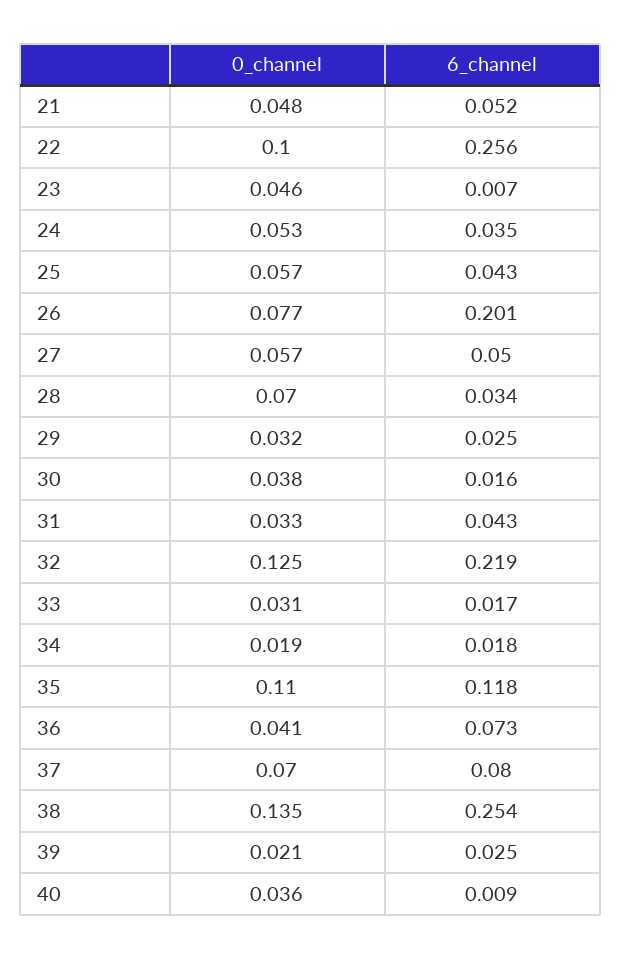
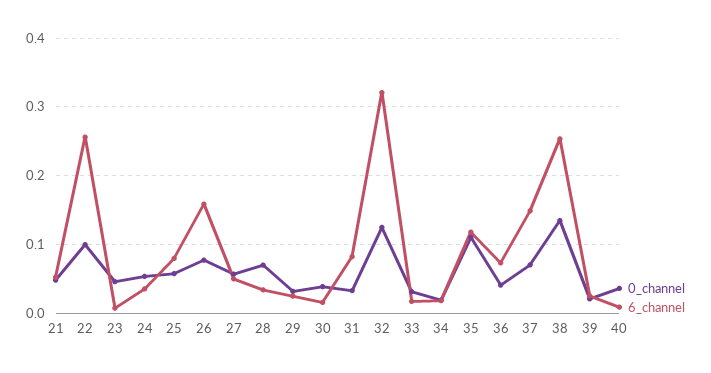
6_channel, 25: 0.043 -> 0.08
6_channel, 26: 0.201 -> 0.16
6_channel, 31: 0.043 -> 0.08
6_channel, 32: 0.219 -> 0.32
6_channel, 37: 0.08 -> 0.15

